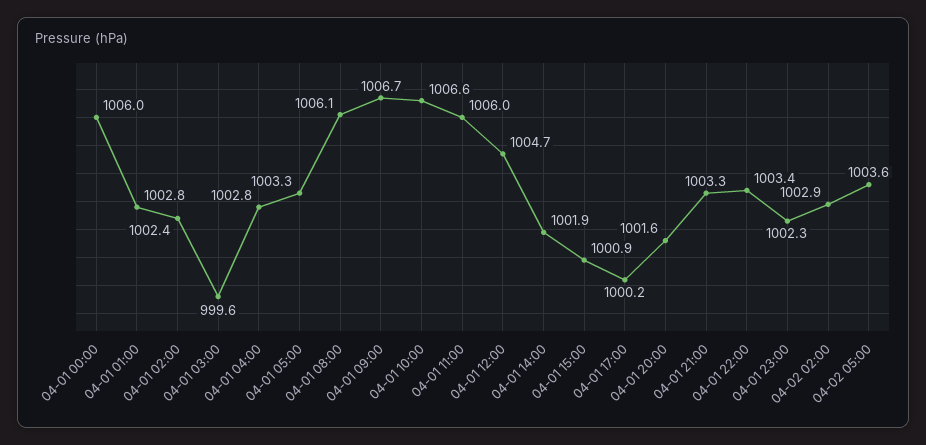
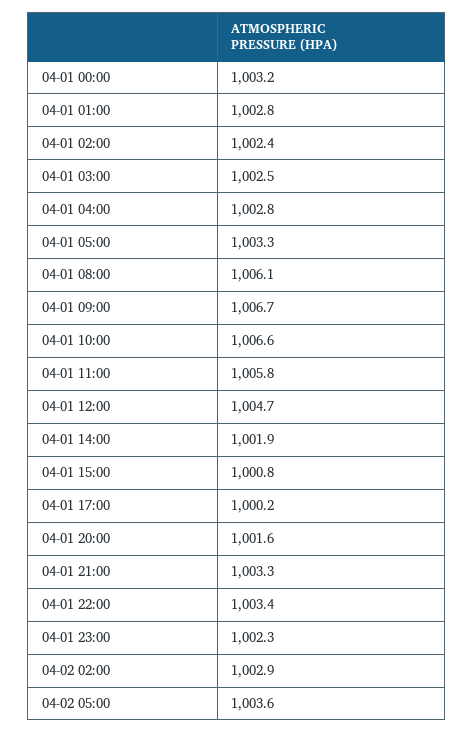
04-01 00:00: 1006 -> 1003.2
04-01 03:00: 999.6 -> 1002.5
04-01 11:00: 1006 -> 1005.8
04-01 15:00: 1000.9 -> 1000.8

